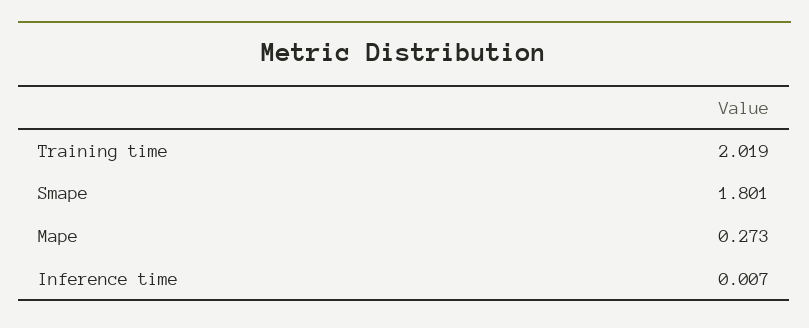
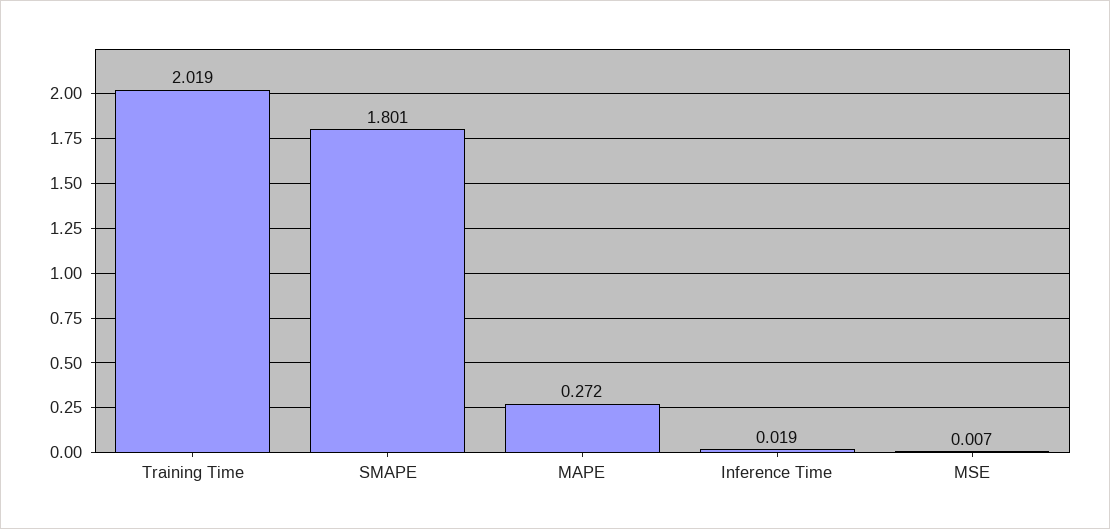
Mape: 0.273 -> 0.272
Inference time: 0.007 -> 0.019
MSE: none -> 0.007

